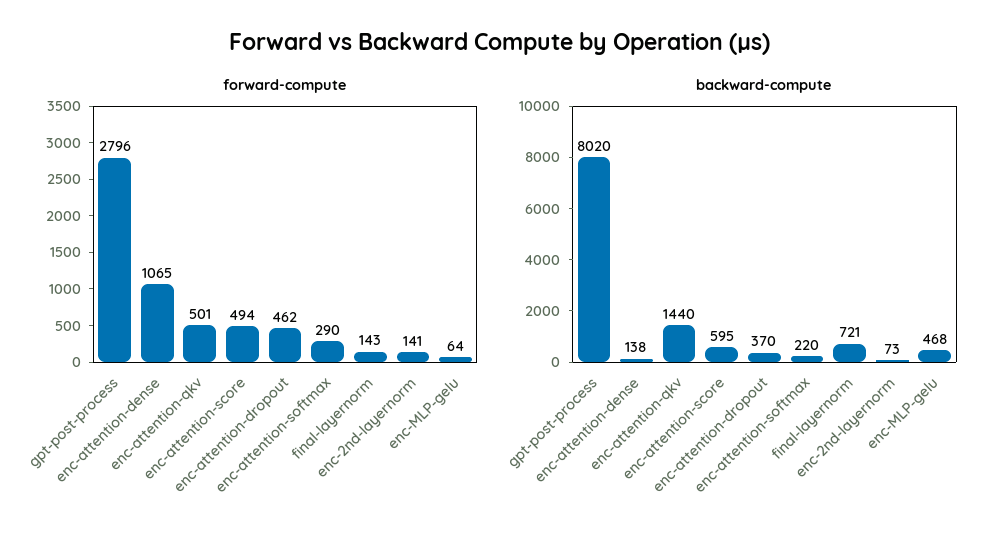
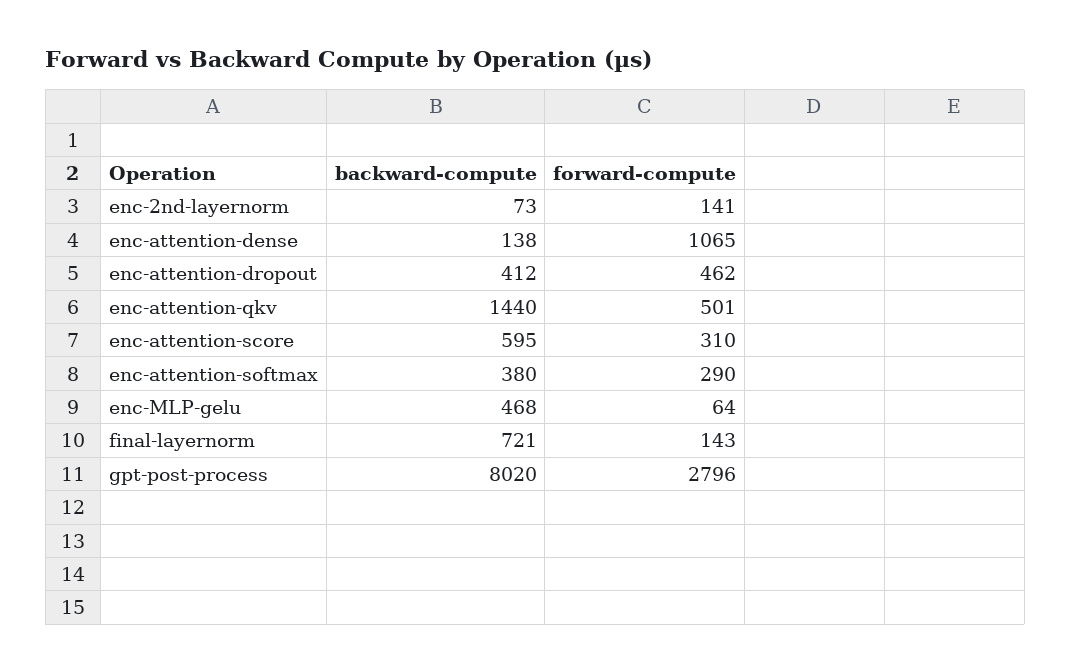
forward-compute, enc-attention-score: 494 -> 310
backward-compute, enc-attention-dropout: 370 -> 412
backward-compute, enc-attention-softmax: 220 -> 380

